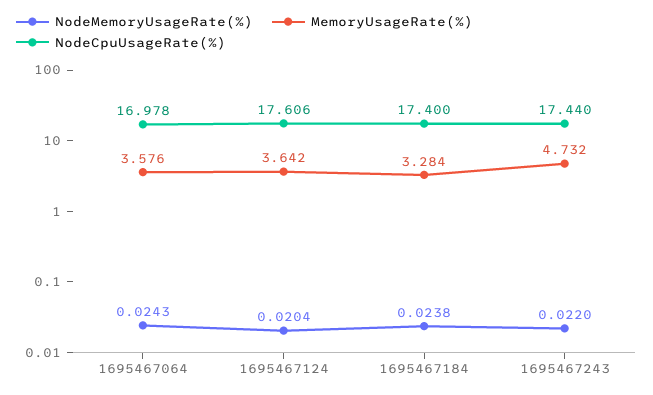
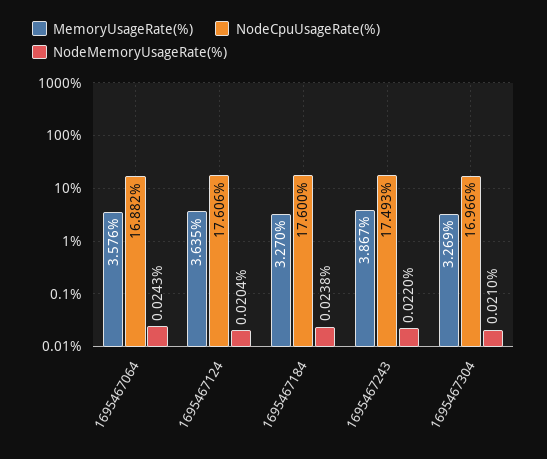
NodeCpuUsageRate(%), 1695467064: 16.978 -> 16.882
MemoryUsageRate(%), 1695467124: 3.642 -> 3.635
MemoryUsageRate(%), 1695467184: 3.284 -> 3.27
NodeCpuUsageRate(%), 1695467184: 17.4 -> 17.6
MemoryUsageRate(%), 1695467243: 4.732 -> 3.867
NodeCpuUsageRate(%), 1695467243: 17.44 -> 17.493
MemoryUsageRate(%), 1695467304: none -> 3.269
NodeCpuUsageRate(%), 1695467304: none -> 16.966
NodeMemoryUsageRate(%), 1695467304: none -> 0.021

